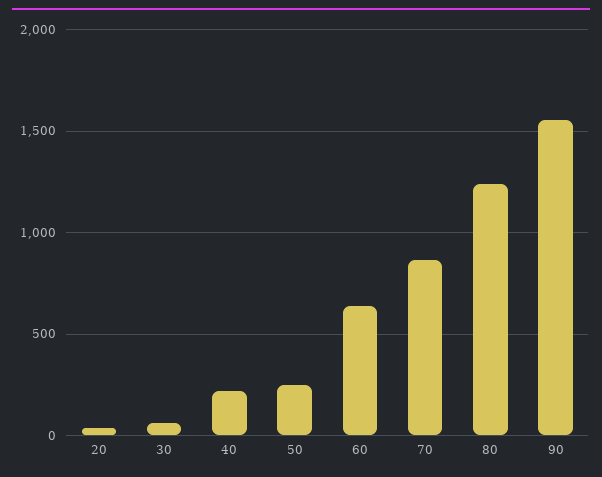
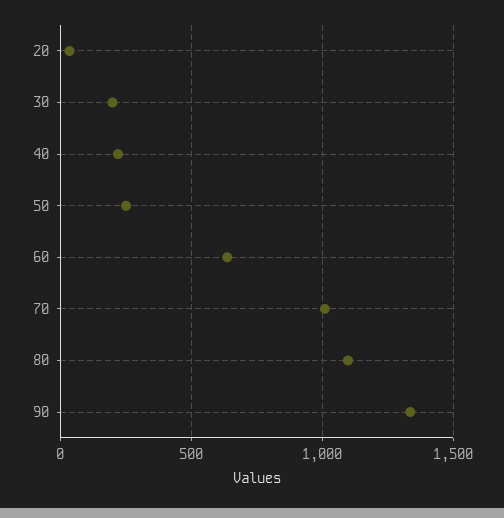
30: 50 -> 200
70: 850 -> 1000
80: 1250 -> 1100
90: 1550 -> 1350

